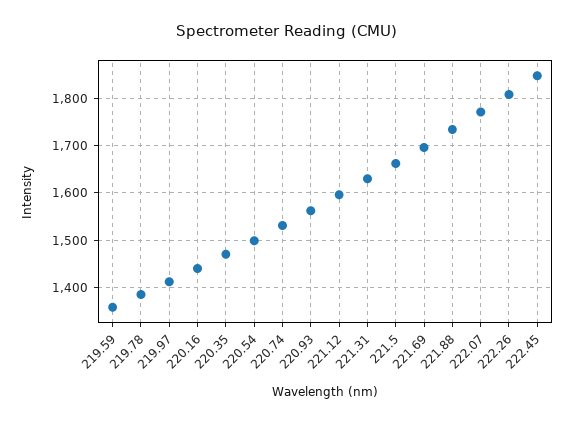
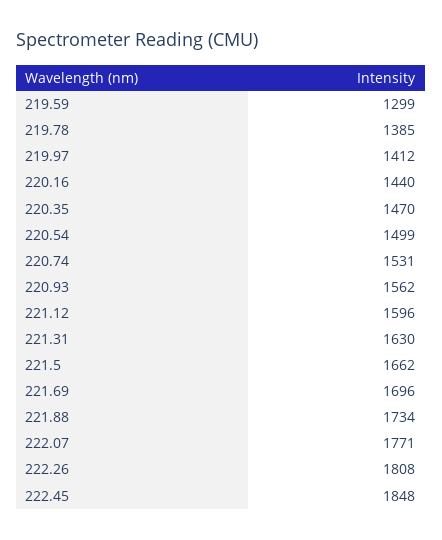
219.59: 1360 -> 1299

